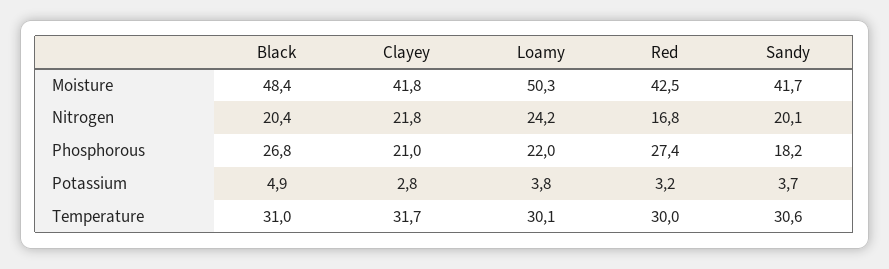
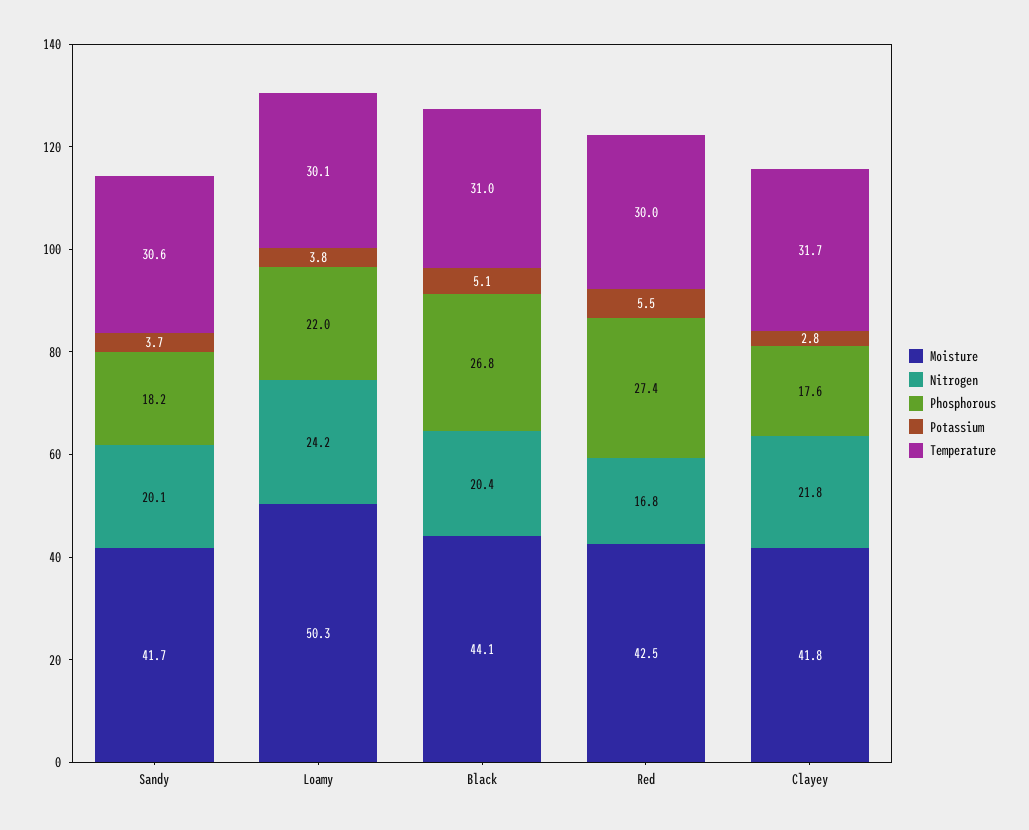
Moisture, Black: 48.4 -> 44.1
Phosphorous, Clayey: 21 -> 17.6
Potassium, Black: 4.9 -> 5.1
Potassium, Red: 3.2 -> 5.5

